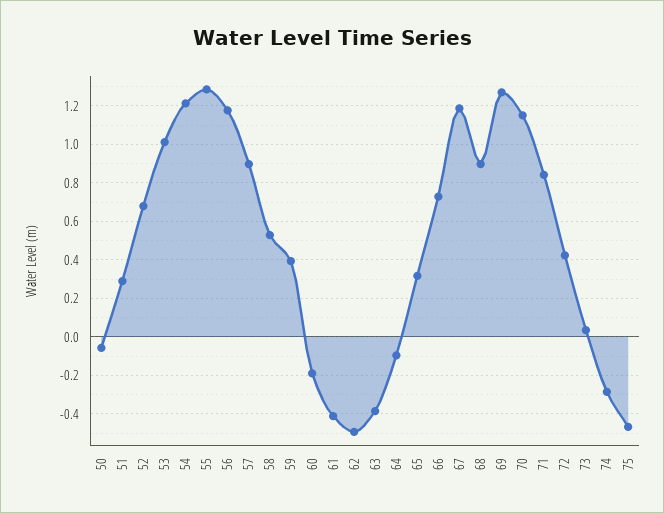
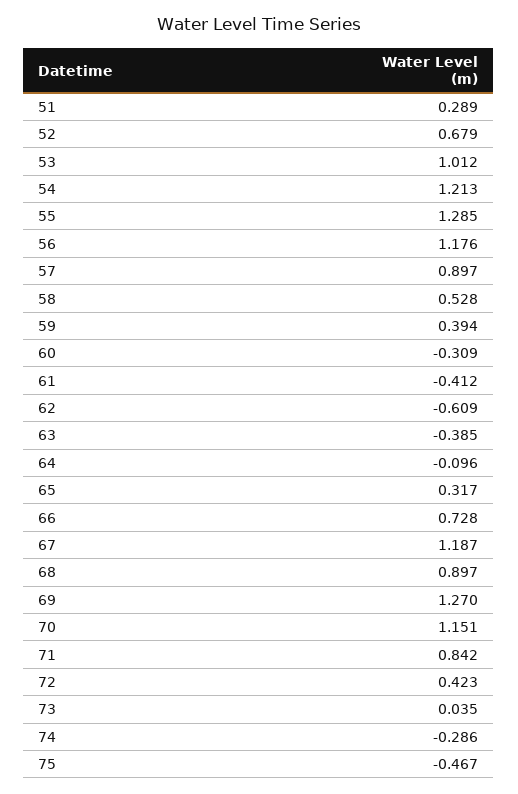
50: -0.05 -> none
60: -0.2 -> -0.309
62: -0.5 -> -0.609

